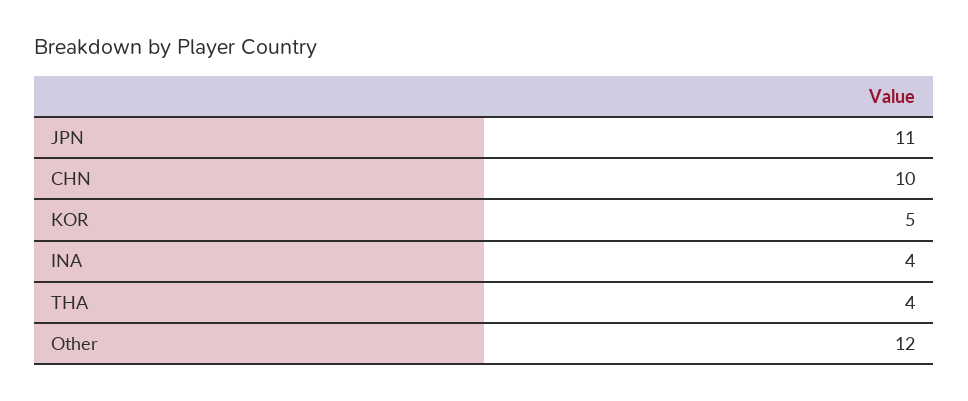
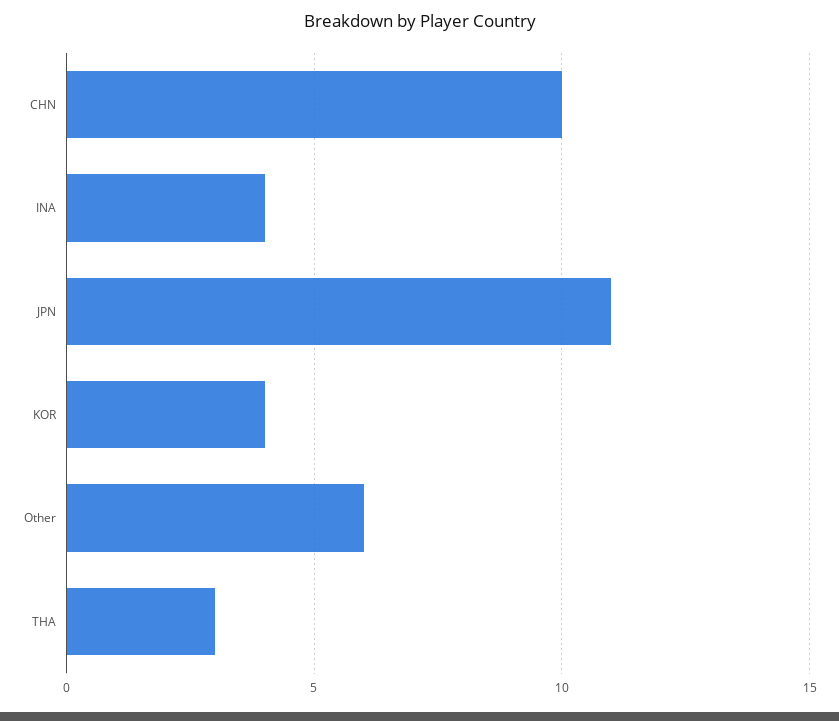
KOR: 5 -> 4
THA: 4 -> 3
Other: 12 -> 6

